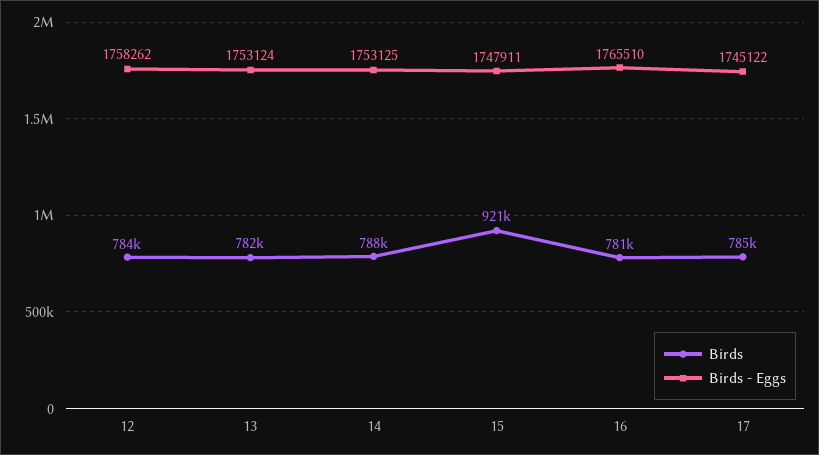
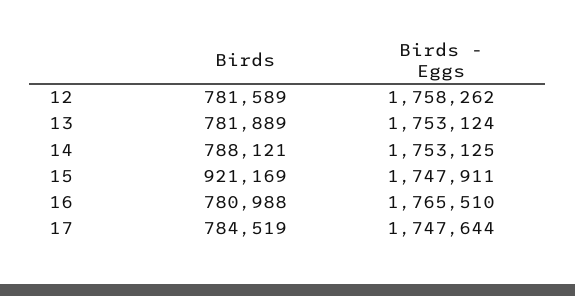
Birds, 12: 784000 -> 781589
Birds - Eggs, 17: 1745122 -> 1747644

